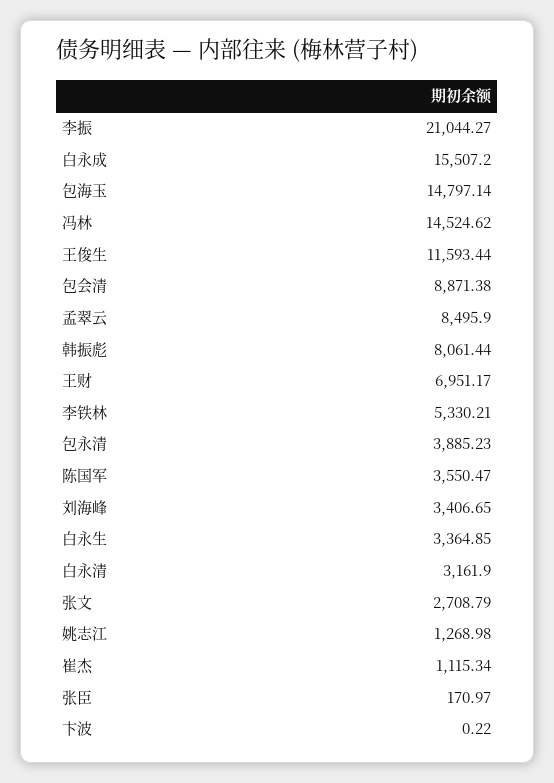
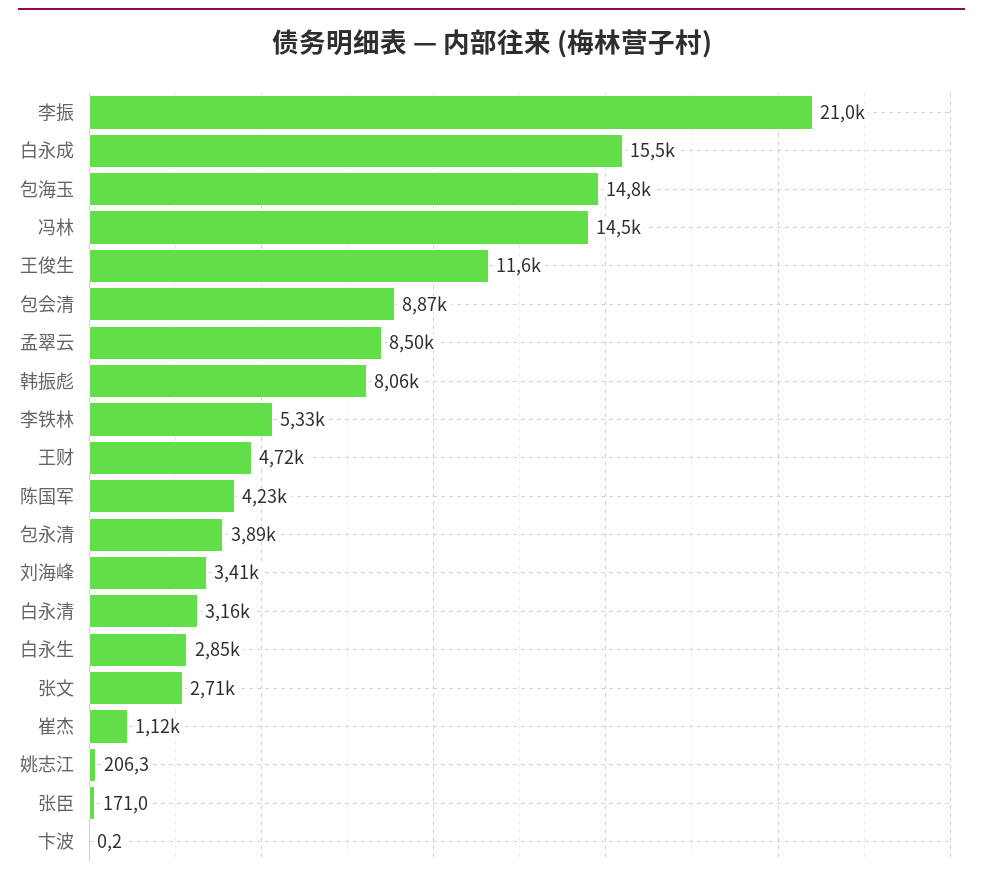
王财: 6951.17 -> 4720
陈国军: 3550.47 -> 4230
白永生: 3364.85 -> 2850
姚志江: 1268.98 -> 206.3

